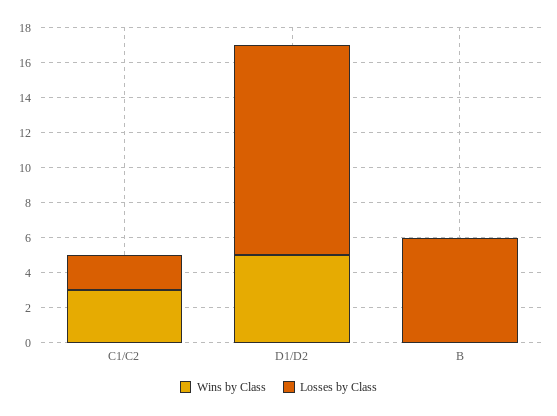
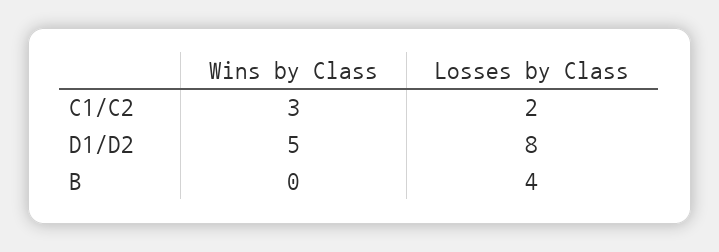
Losses by Class, D1/D2: 12 -> 8
Losses by Class, B: 6 -> 4

